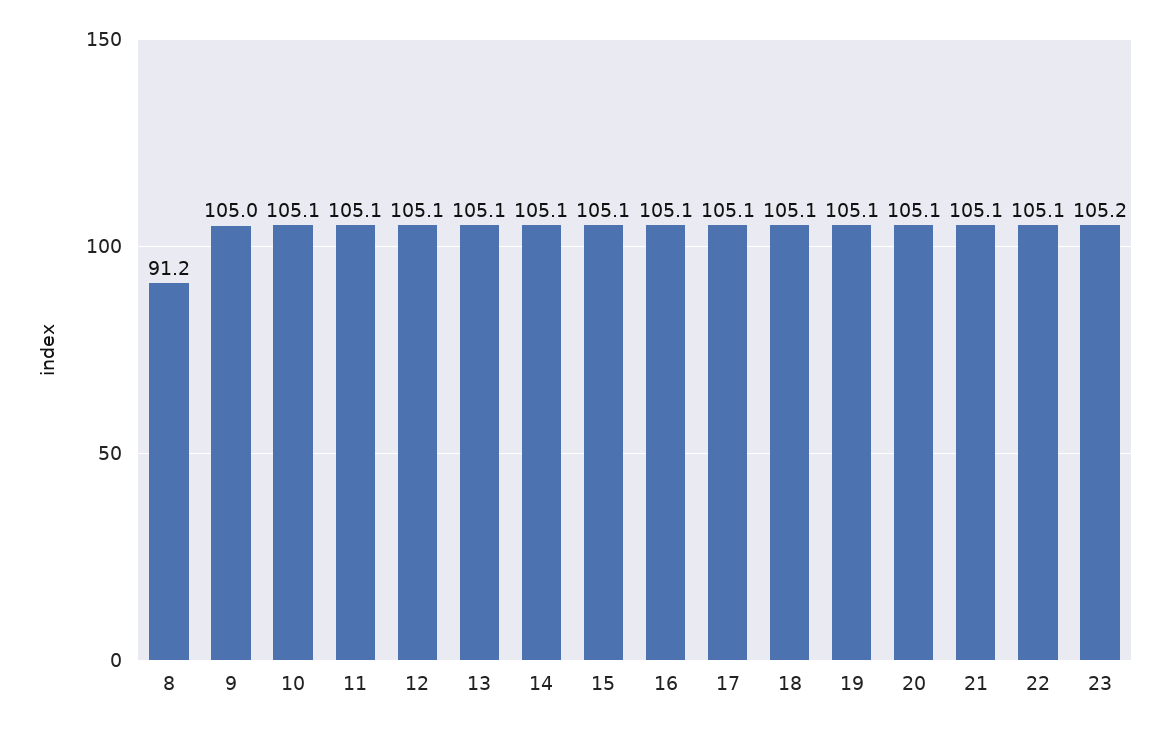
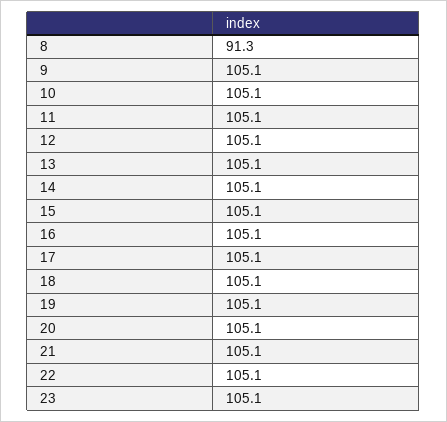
8: 91.2 -> 91.3
9: 105 -> 105.1
23: 105.2 -> 105.1

